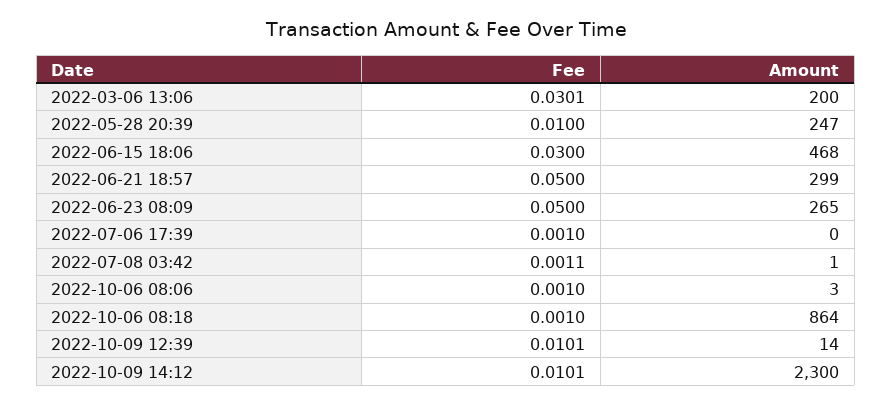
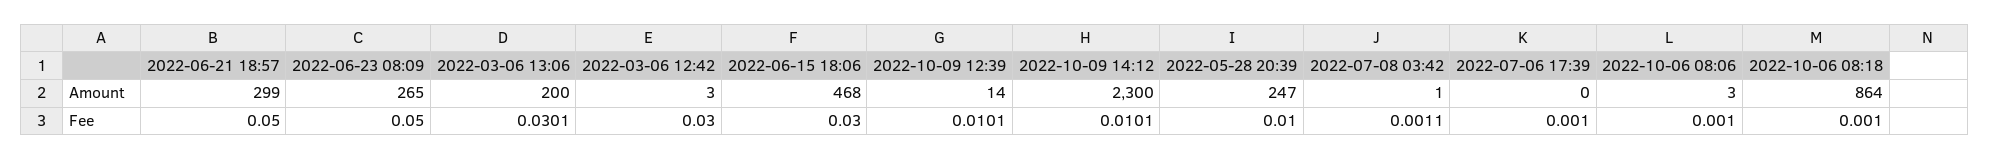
Amount, 2022-03-06 12:42: none -> 3
Fee, 2022-03-06 12:42: none -> 0.03

